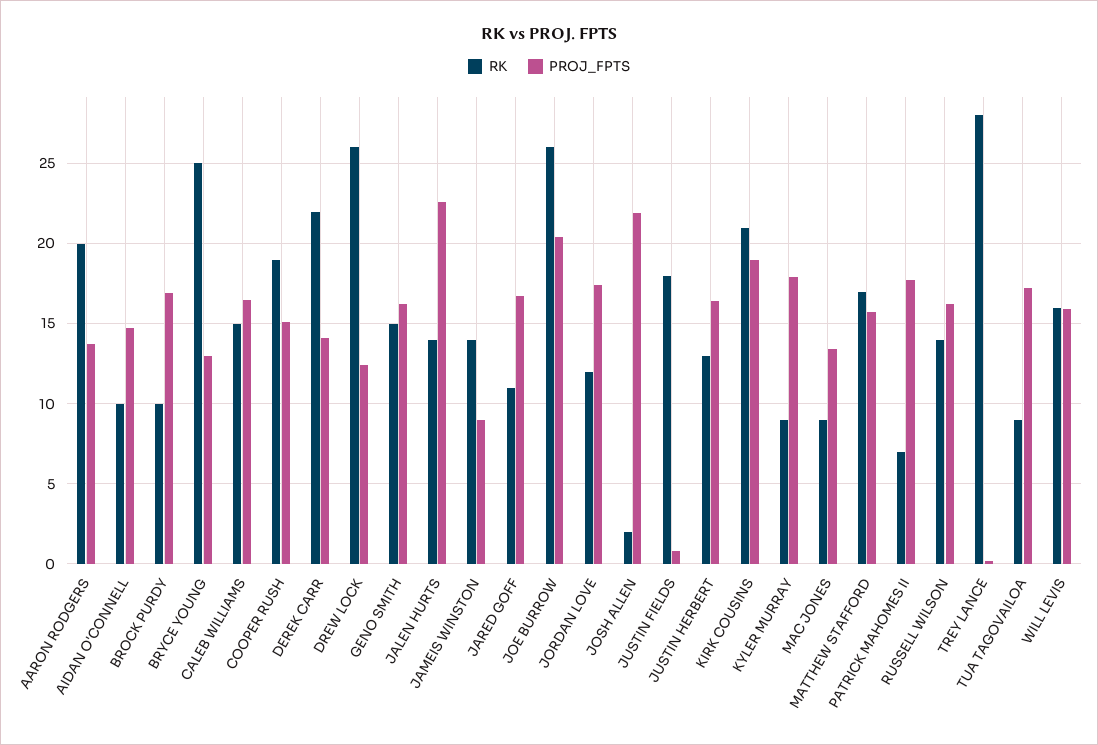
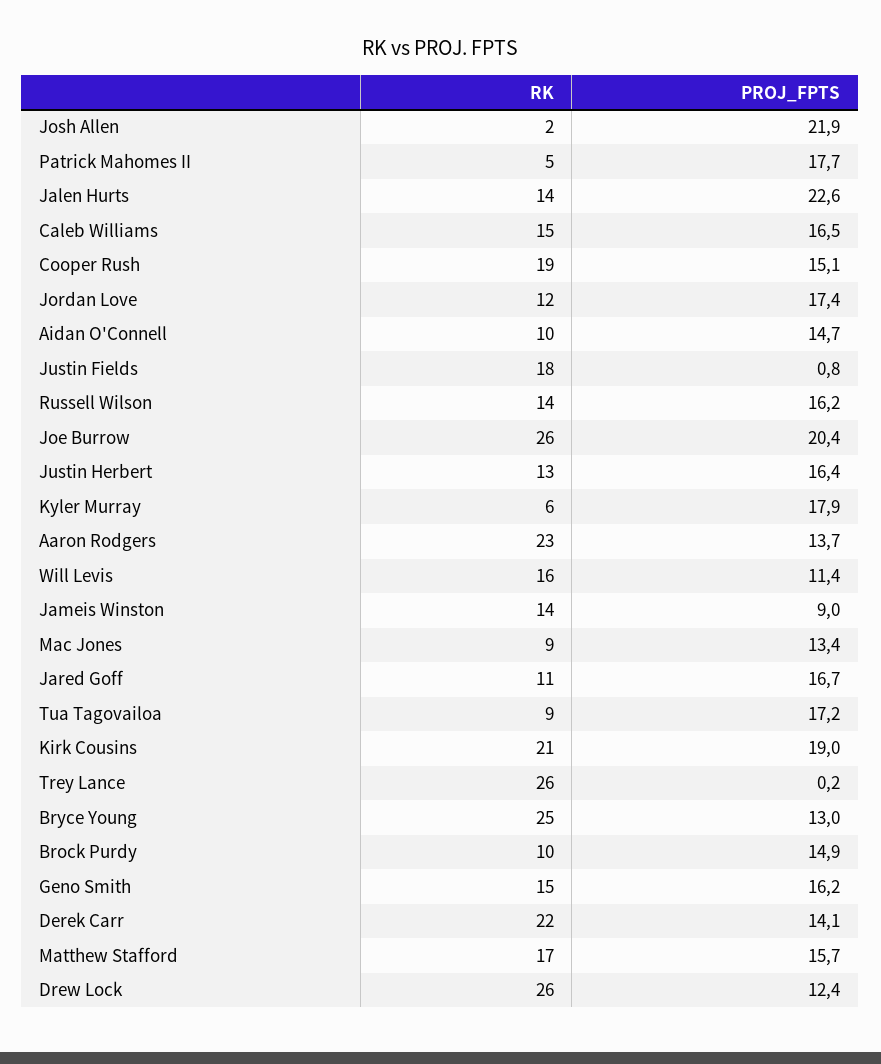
RK, AARON RODGERS: 20 -> 23
PROJ_FPTS, BROCK PURDY: 17 -> 14.9
RK, KYLER MURRAY: 9 -> 6
RK, PATRICK MAHOMES II: 7 -> 5
RK, TREY LANCE: 28 -> 26
PROJ_FPTS, WILL LEVIS: 16 -> 11.4

